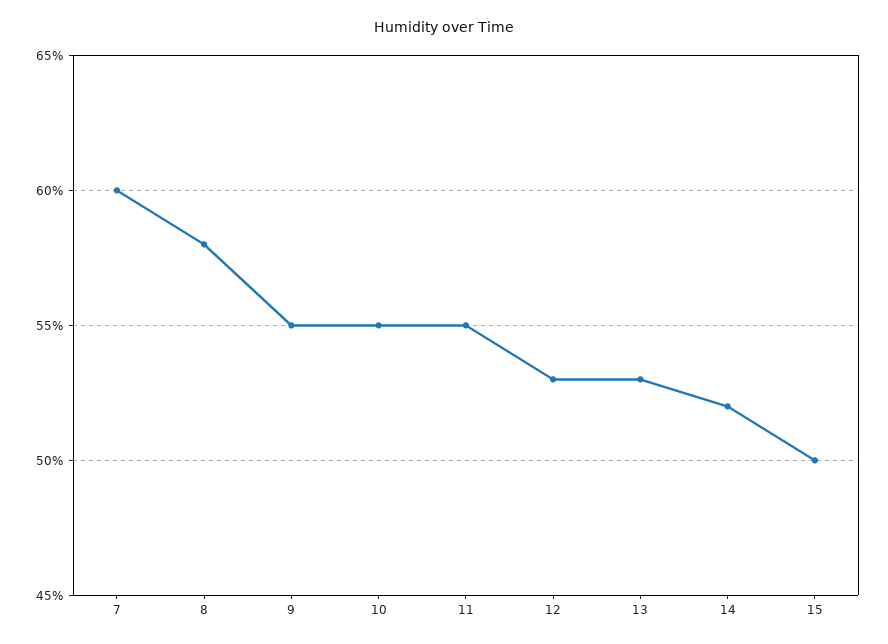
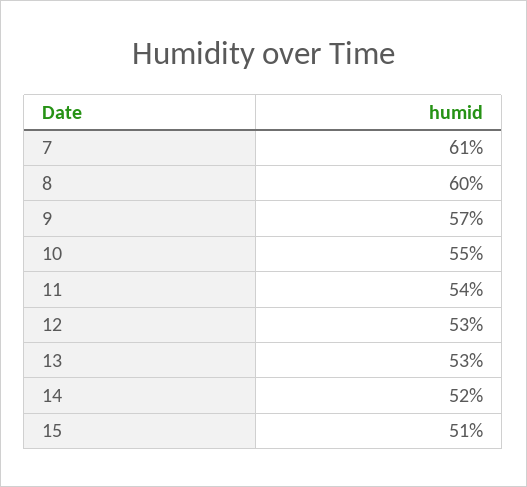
7: 60 -> 61
8: 58 -> 60
9: 55 -> 57
11: 55 -> 54
15: 50 -> 51

